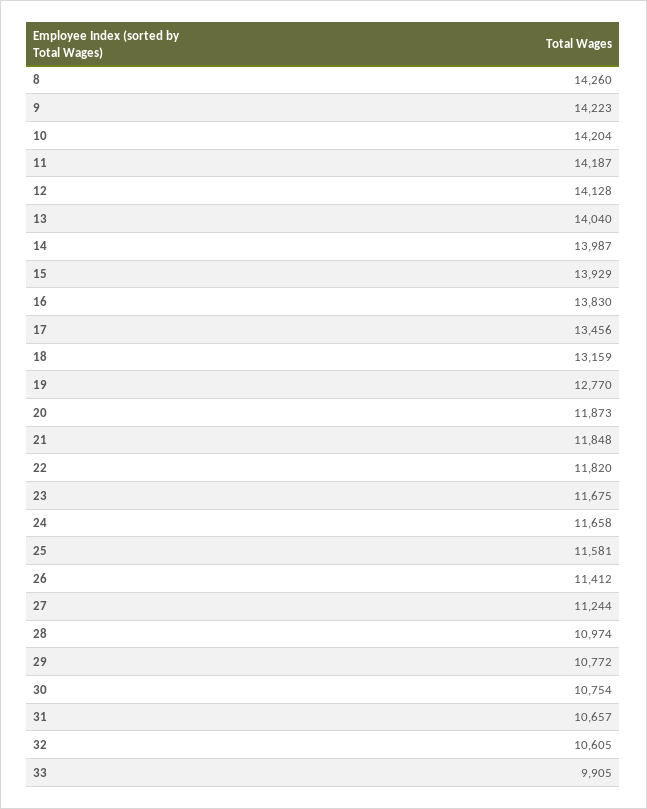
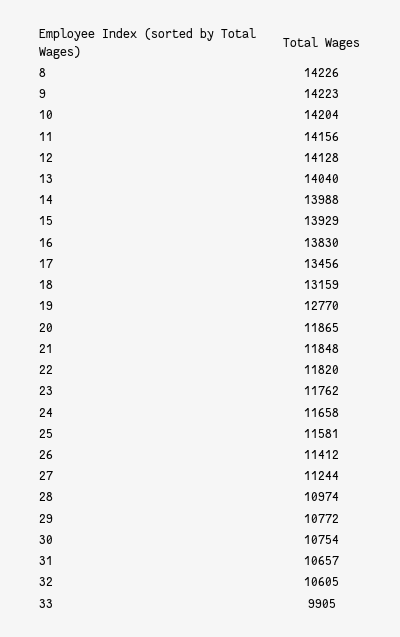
8: 14260 -> 14226
11: 14187 -> 14156
14: 13987 -> 13988
20: 11873 -> 11865
23: 11675 -> 11762

